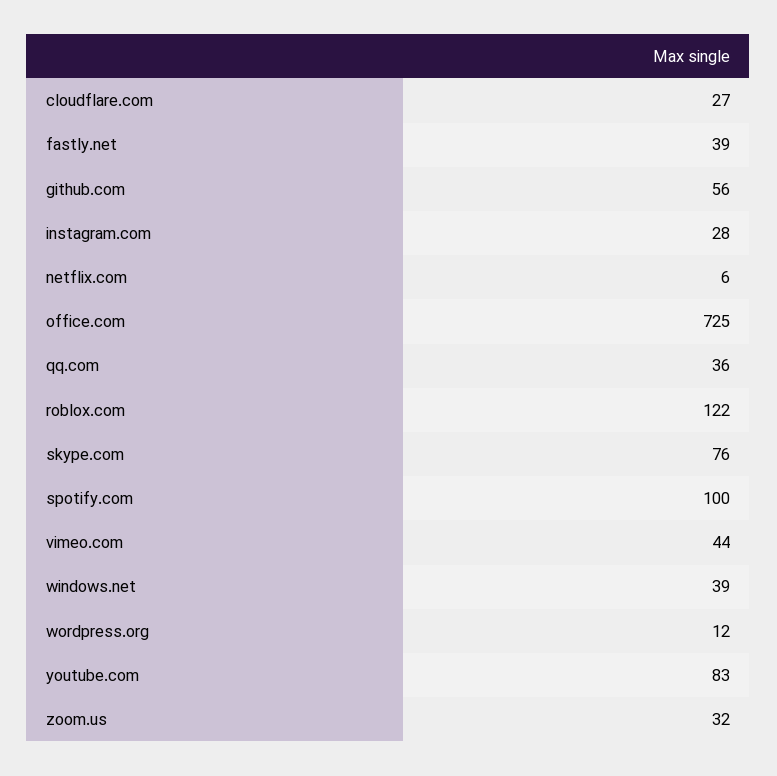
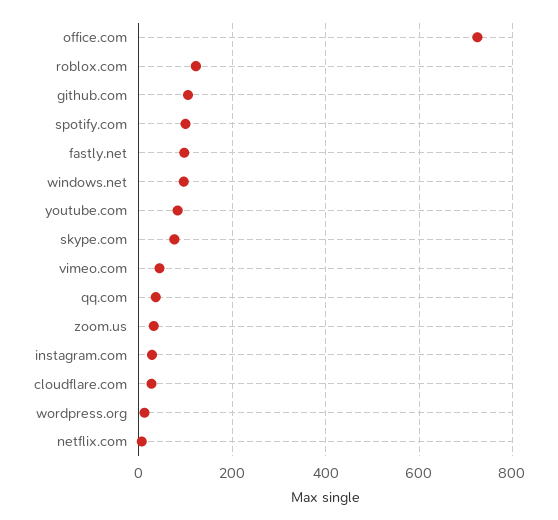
fastly.net: 39 -> 100
github.com: 56 -> 100
windows.net: 39 -> 100

